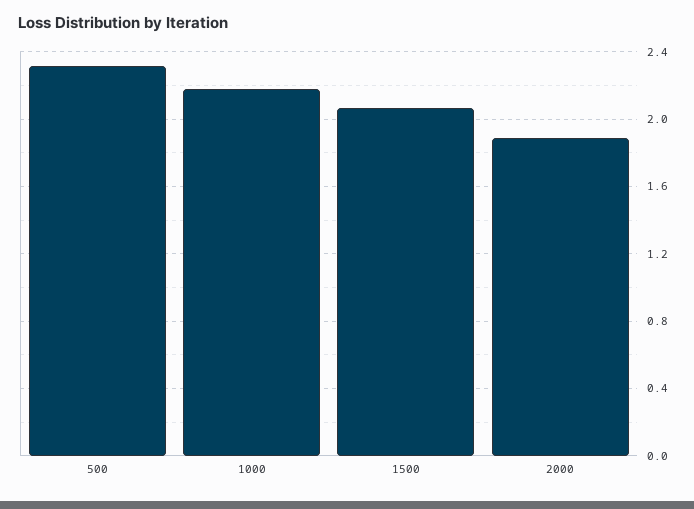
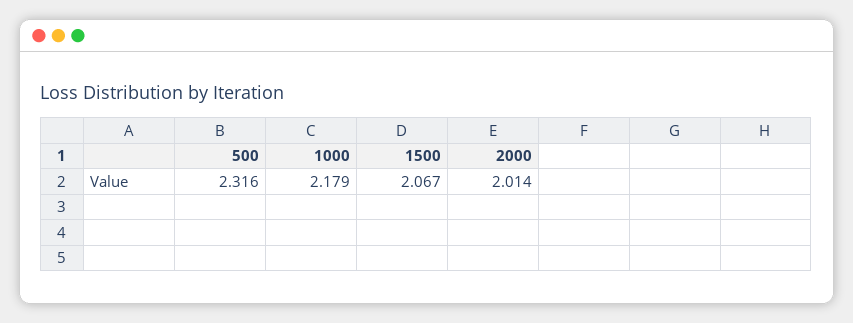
2000: 1.9 -> 2.014

